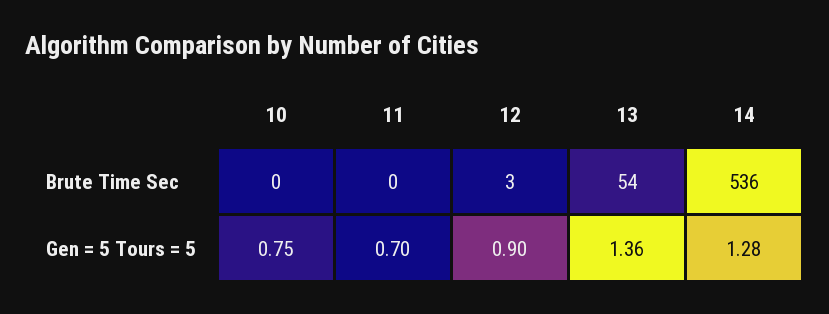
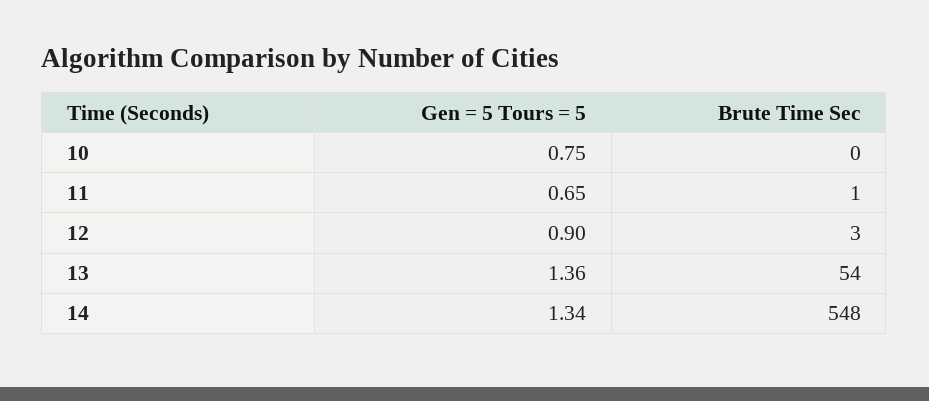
11, Brute Time Sec: 0 -> 1
14, Brute Time Sec: 536 -> 548
11, Gen = 5 Tours = 5: 0.7 -> 0.65
14, Gen = 5 Tours = 5: 1.28 -> 1.34

